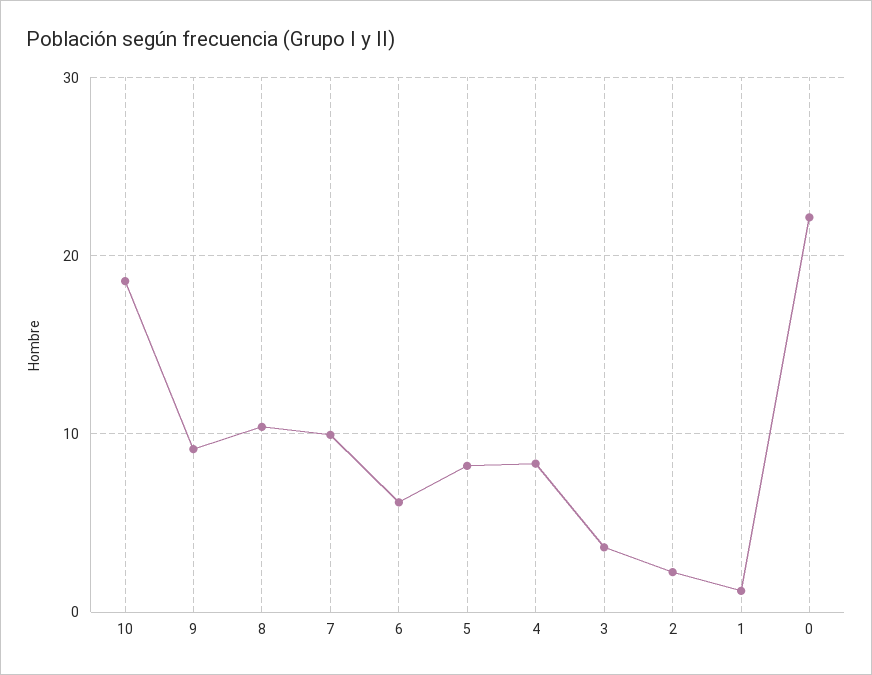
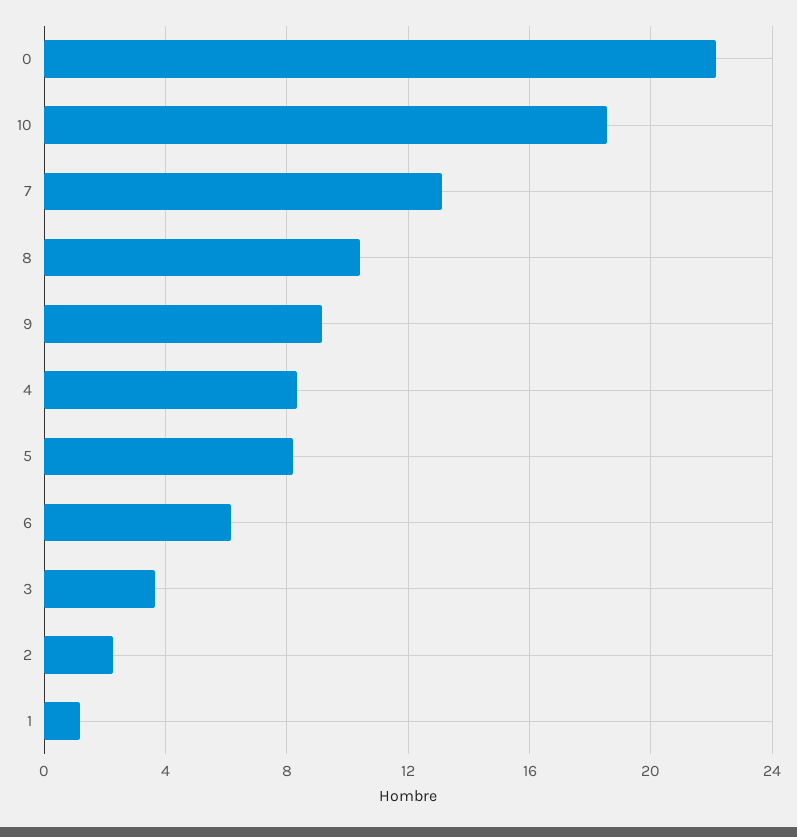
7: 10 -> 13

